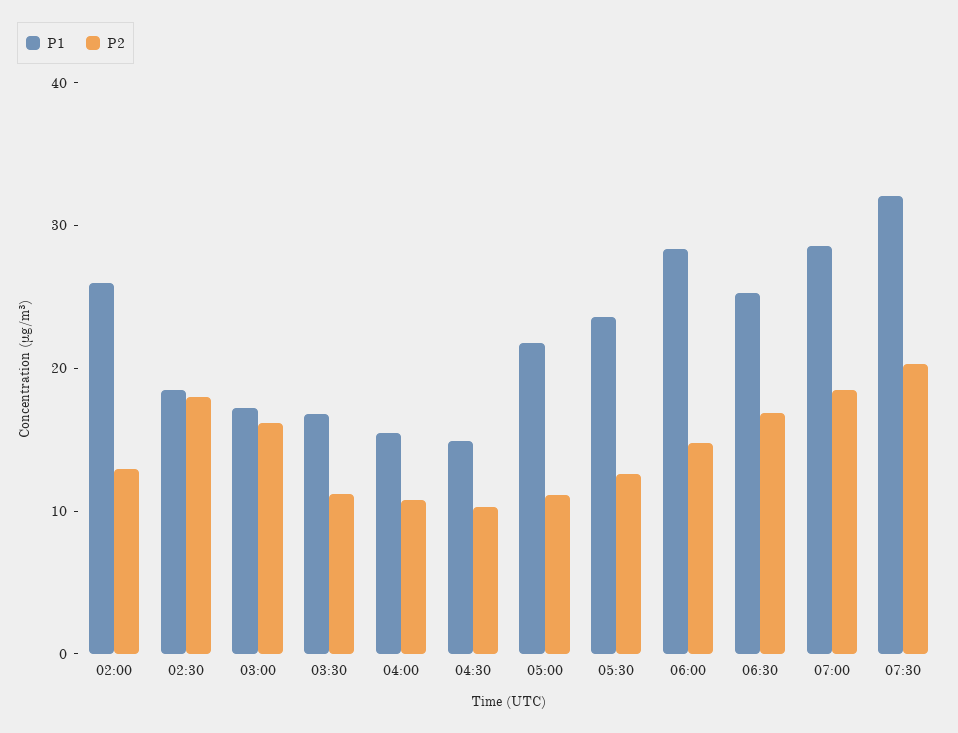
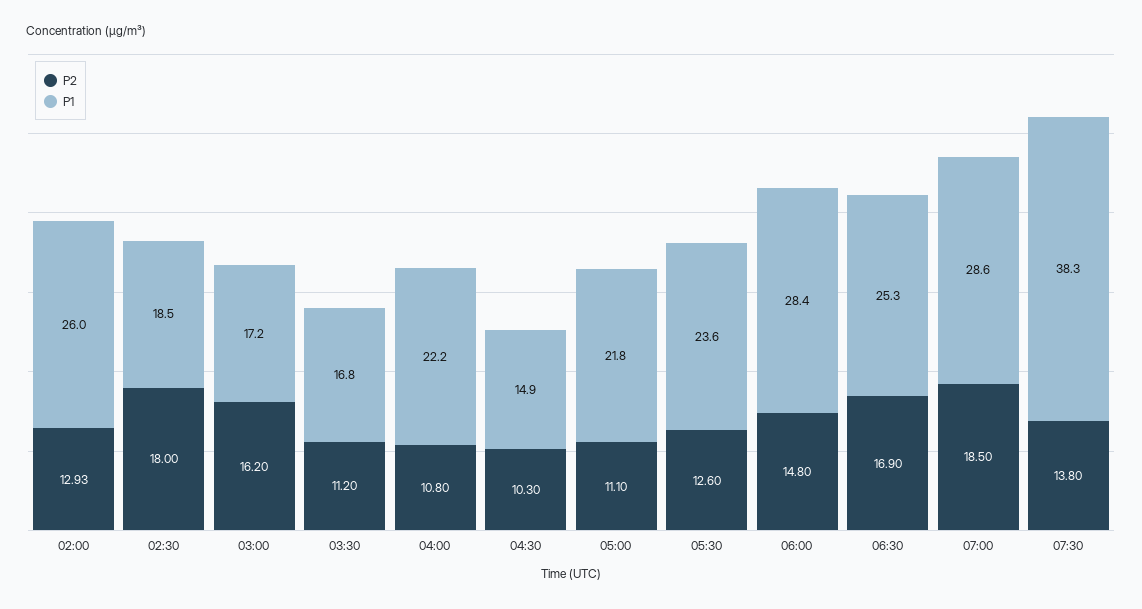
P1, 04:00: 16 -> 22.2
P1, 07:30: 32 -> 38.3
P2, 07:30: 20 -> 13.8

